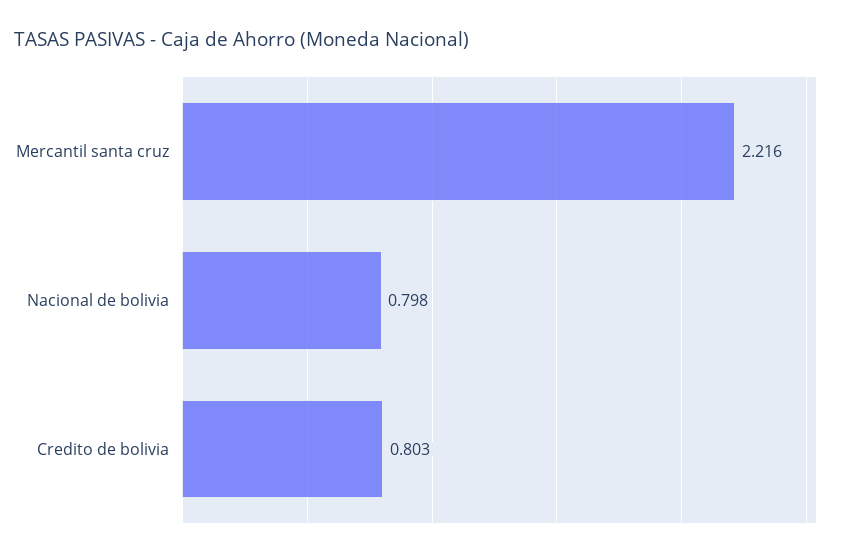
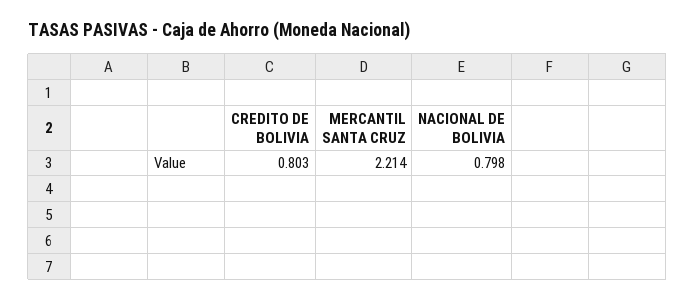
Mercantil santa cruz: 2.216 -> 2.214

